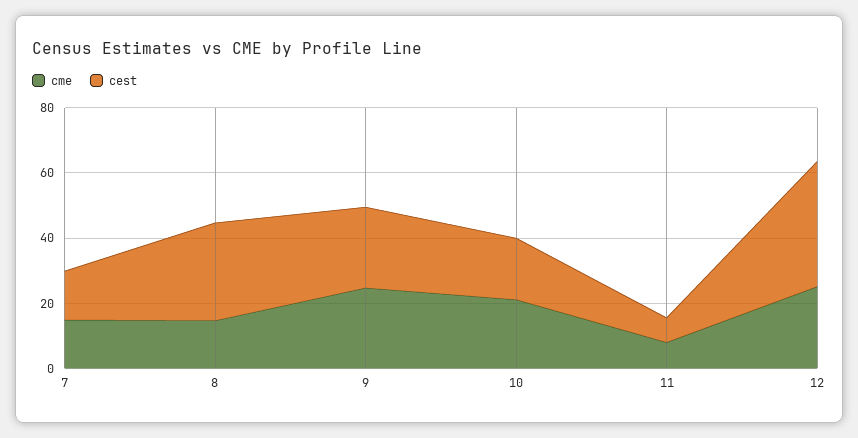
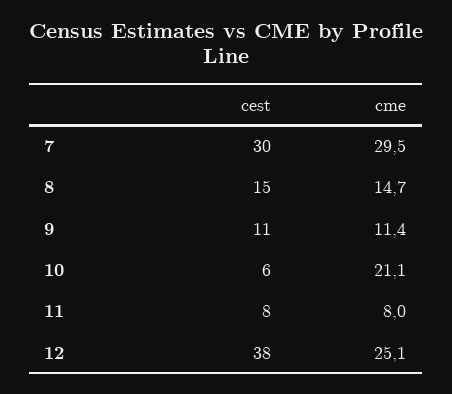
cme, 7: 15 -> 29.5
cest, 7: 15 -> 30
cest, 8: 30 -> 15
cme, 9: 25 -> 11.4
cest, 9: 25 -> 11
cest, 10: 20 -> 6

